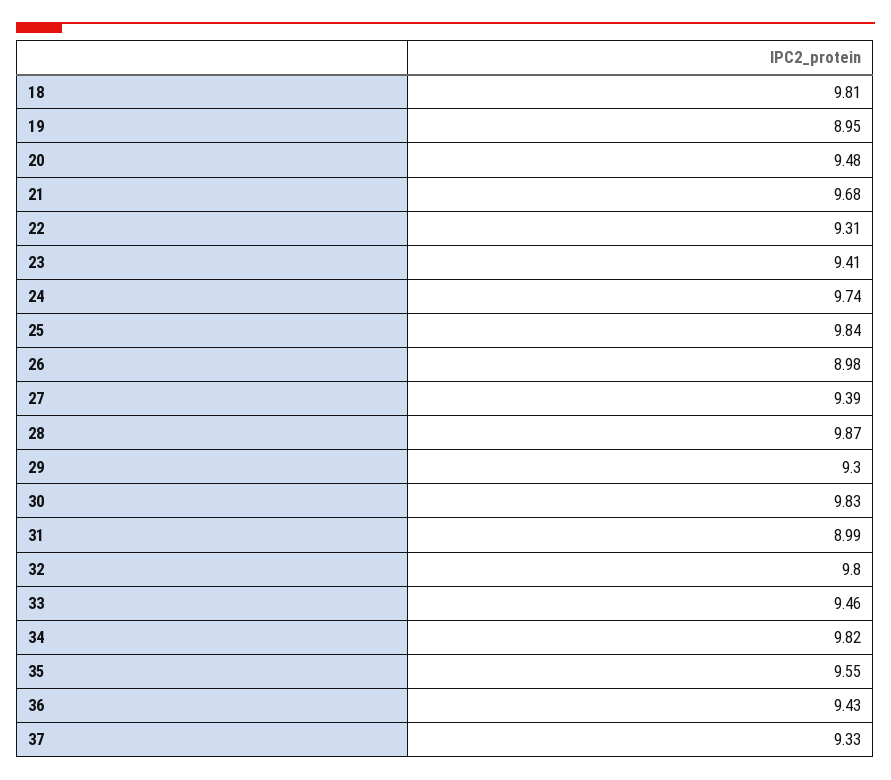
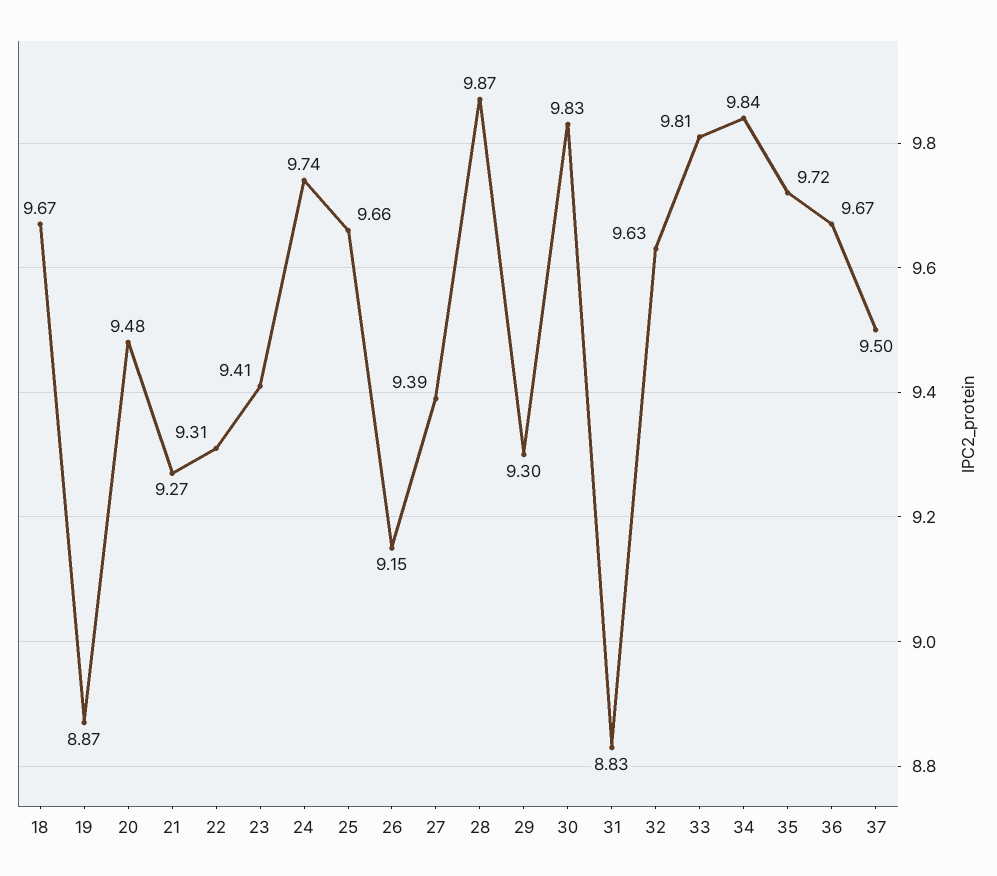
18: 9.81 -> 9.67
19: 8.95 -> 8.87
21: 9.68 -> 9.27
25: 9.84 -> 9.66
26: 8.98 -> 9.15
31: 8.99 -> 8.83
32: 9.8 -> 9.63
33: 9.46 -> 9.81
34: 9.82 -> 9.84
35: 9.55 -> 9.72
36: 9.43 -> 9.67
37: 9.33 -> 9.5

